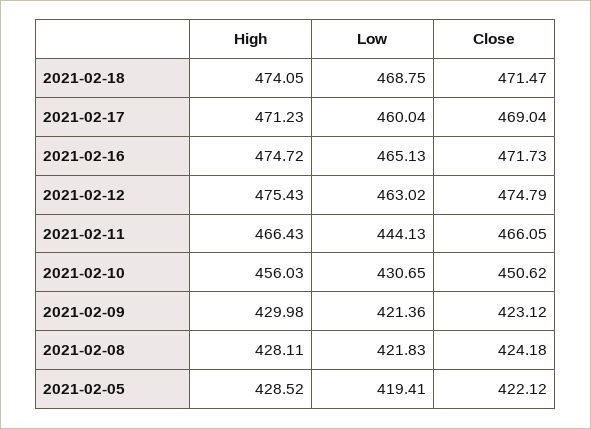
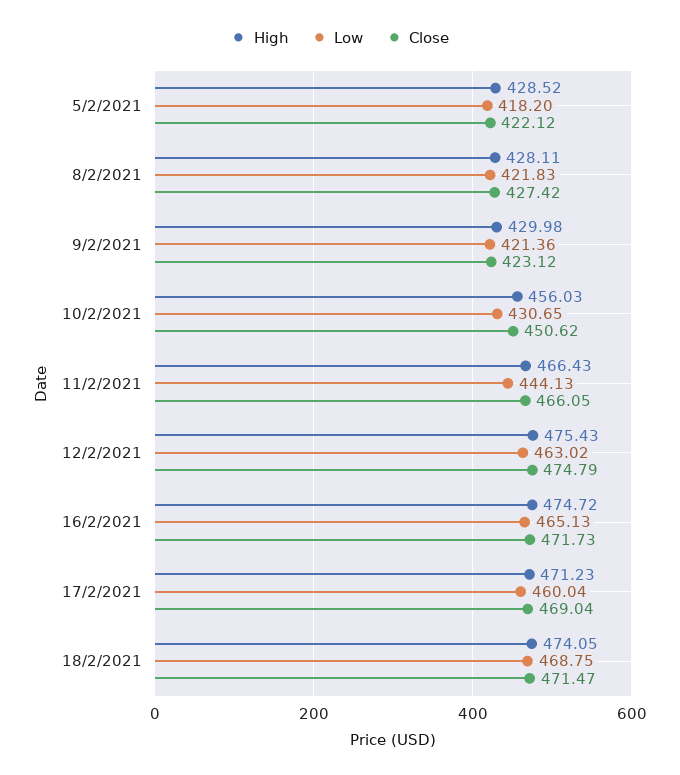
Close, 2021-02-08: 424.18 -> 427.42
Low, 2021-02-05: 419.41 -> 418.2

